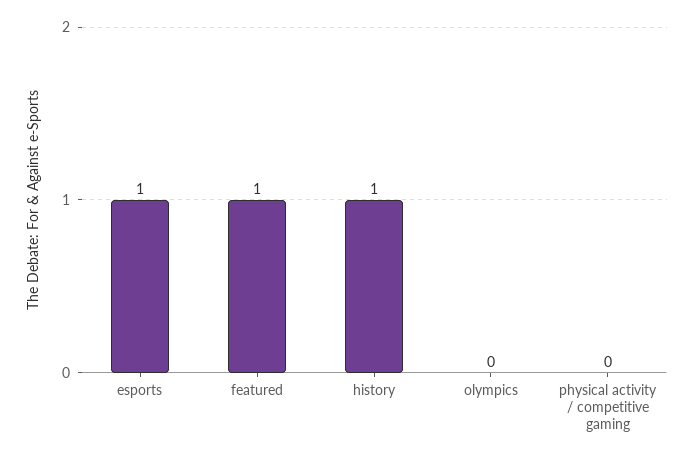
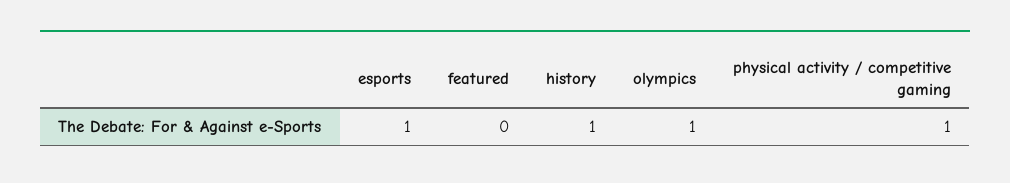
featured: 1 -> 0
olympics: 0 -> 1
physical activity / competitive gaming: 0 -> 1

